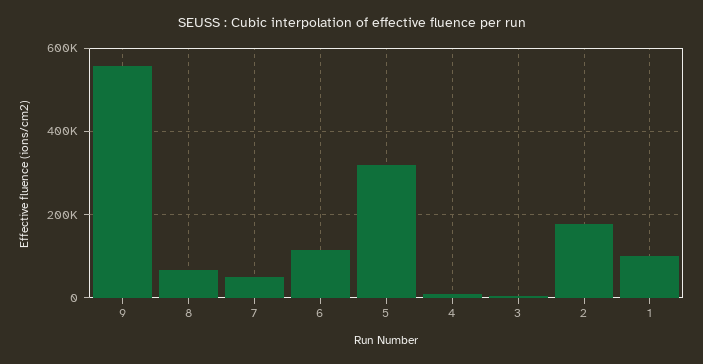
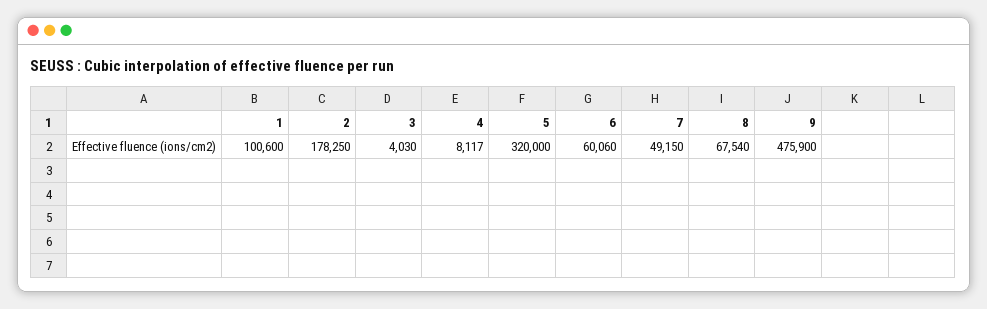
9: 560000 -> 475900
6: 120000 -> 60060

